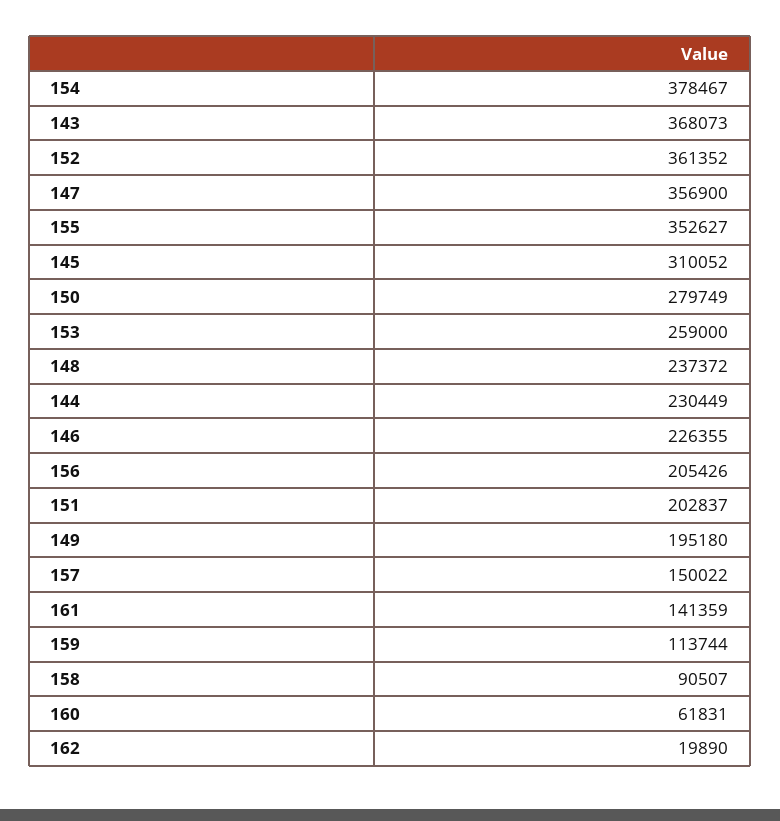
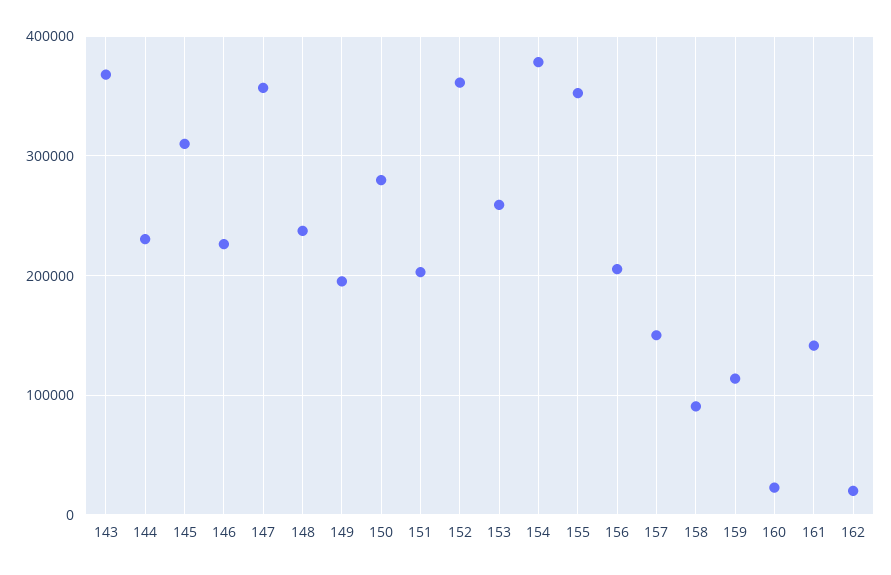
160: 61831 -> 20000

